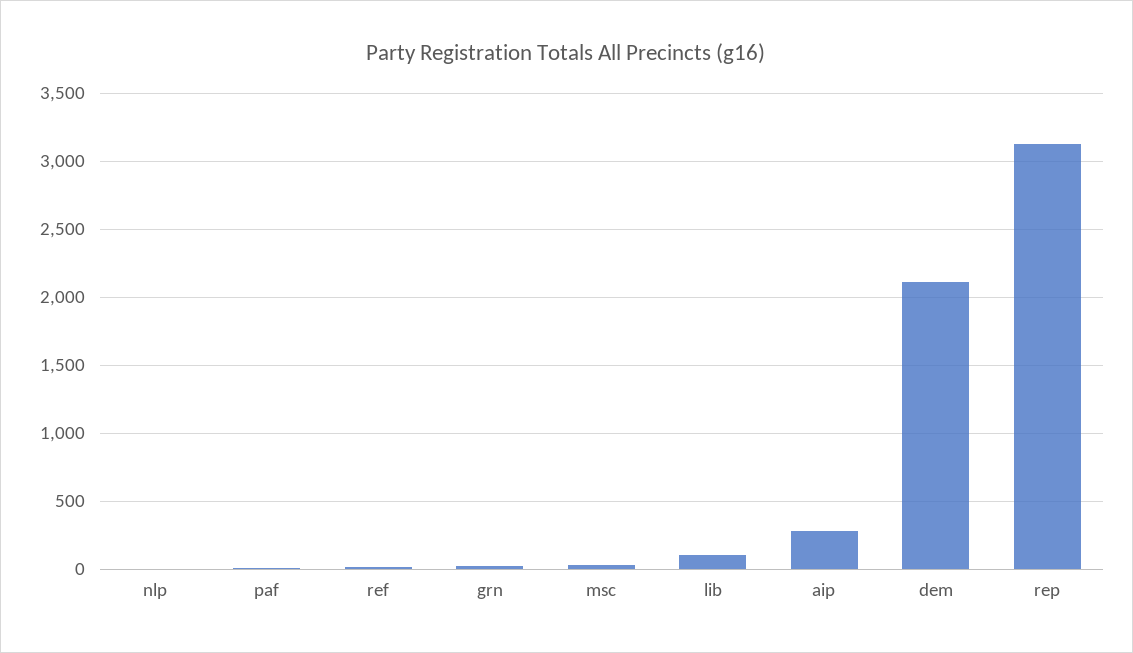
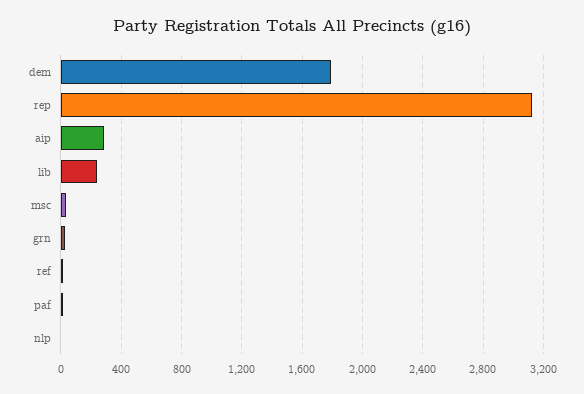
lib: 100 -> 250
dem: 2100 -> 1800

